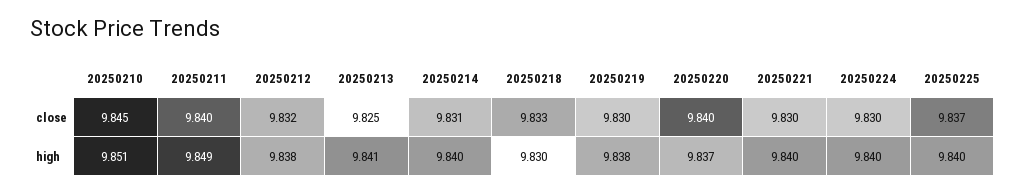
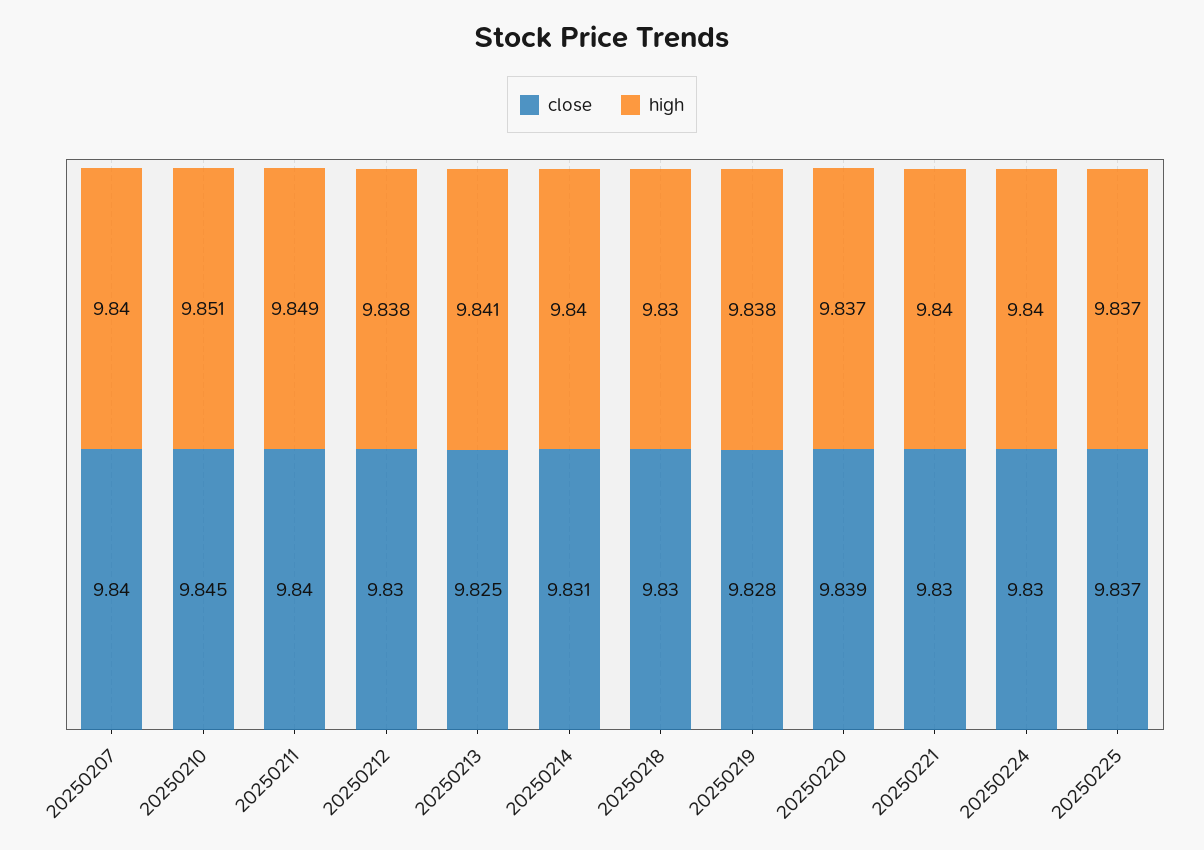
close, 20250212: 9.832 -> 9.83
close, 20250218: 9.833 -> 9.83
close, 20250219: 9.83 -> 9.828
close, 20250220: 9.84 -> 9.839
high, 20250225: 9.84 -> 9.837
close, 20250207: none -> 9.84
high, 20250207: none -> 9.84

